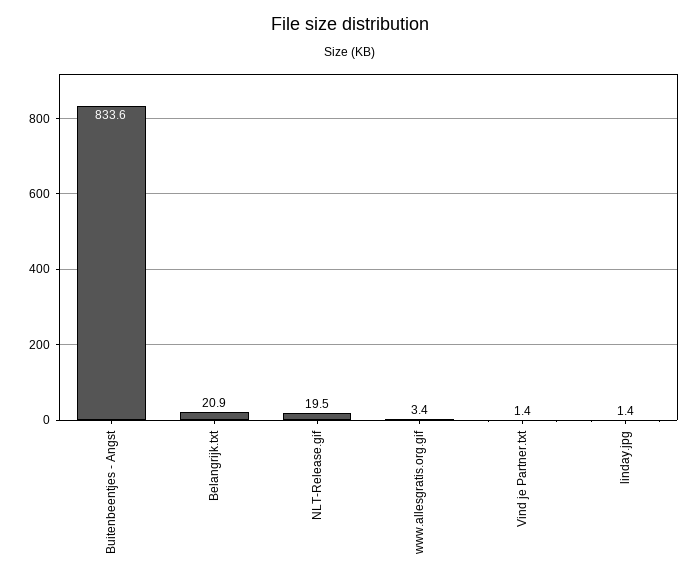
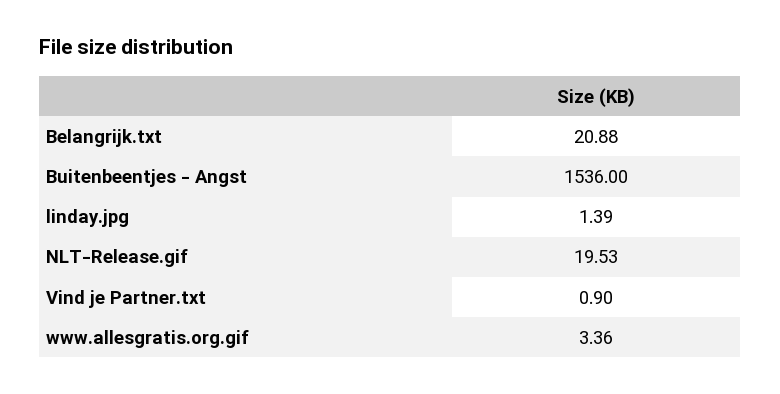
Buitenbeentjes - Angst: 833.6 -> 1536
Vind je Partner.txt: 1.4 -> 0.9

